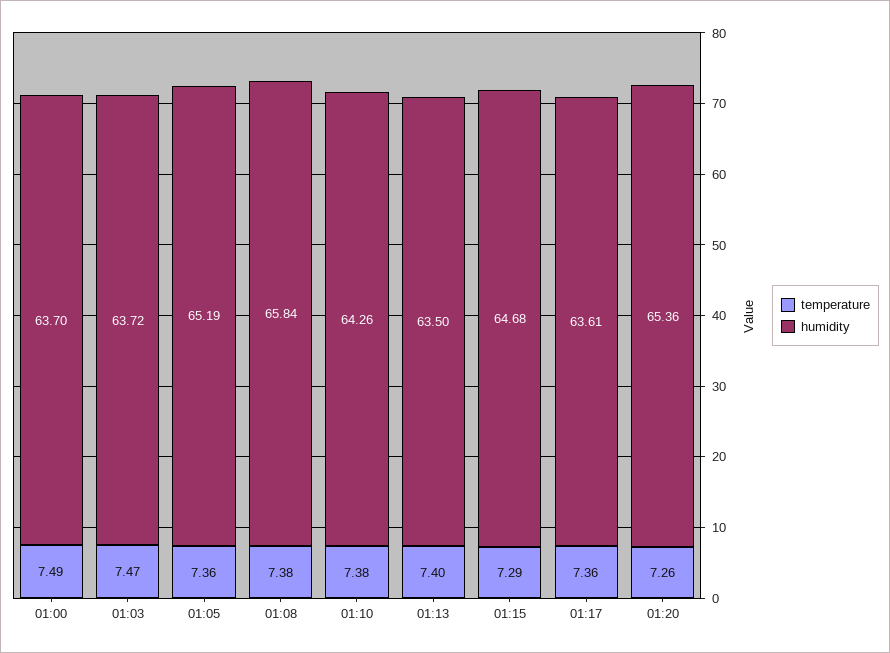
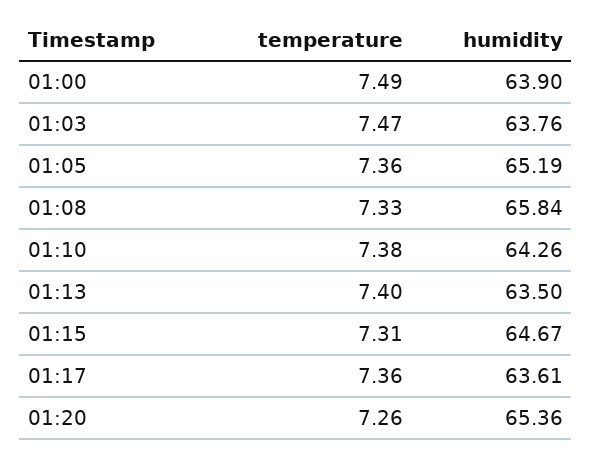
humidity, 01:00: 63.7 -> 63.9
humidity, 01:03: 63.72 -> 63.76
temperature, 01:08: 7.38 -> 7.33
temperature, 01:15: 7.29 -> 7.31
humidity, 01:15: 64.68 -> 64.67

